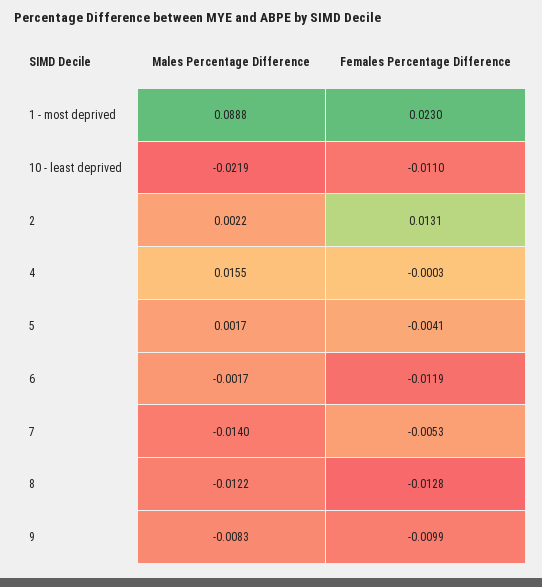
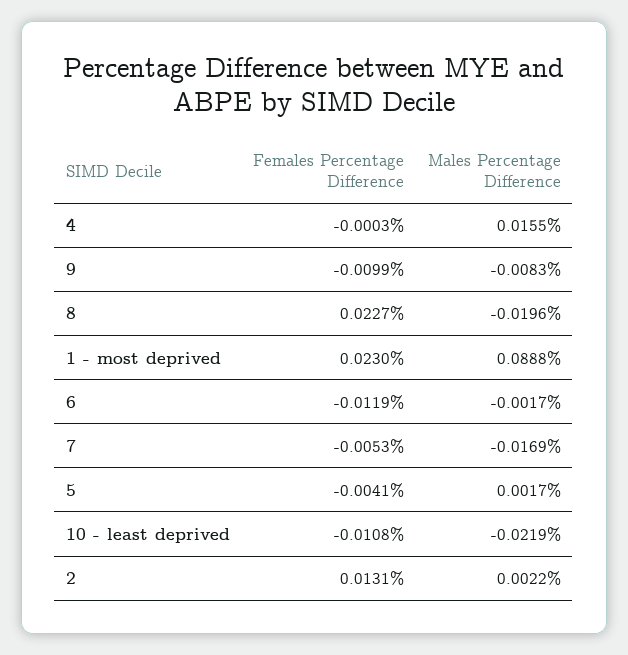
Females Percentage Difference, 10 - least deprived: -0.011 -> -0.0108
Males Percentage Difference, 7: -0.014 -> -0.0169
Males Percentage Difference, 8: -0.0122 -> -0.0196
Females Percentage Difference, 8: -0.0128 -> 0.0227

